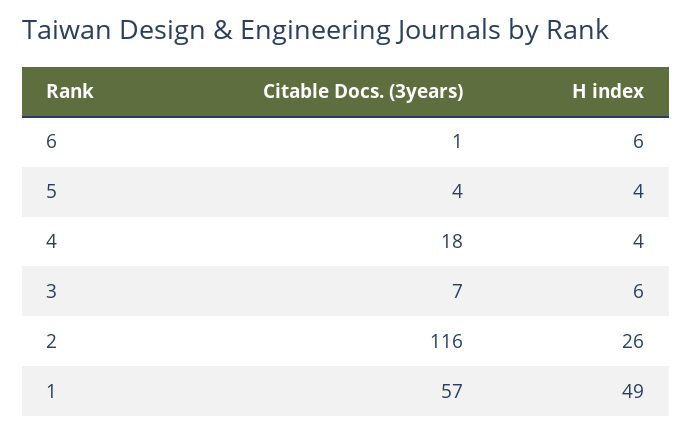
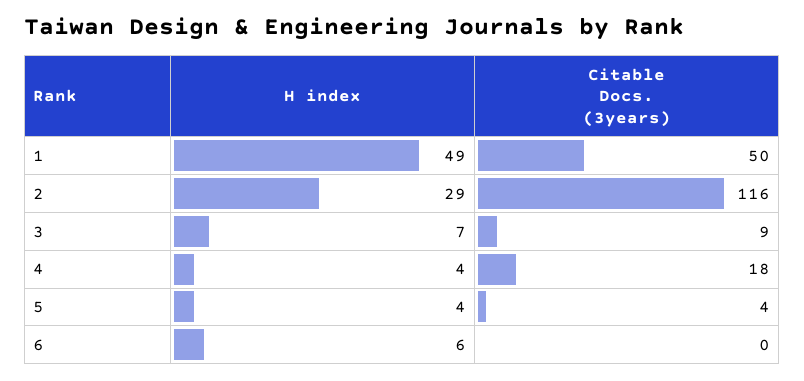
Citable Docs. (3years), 6: 1 -> 0
Citable Docs. (3years), 3: 7 -> 9
H index, 3: 6 -> 7
H index, 2: 26 -> 29
Citable Docs. (3years), 1: 57 -> 50

